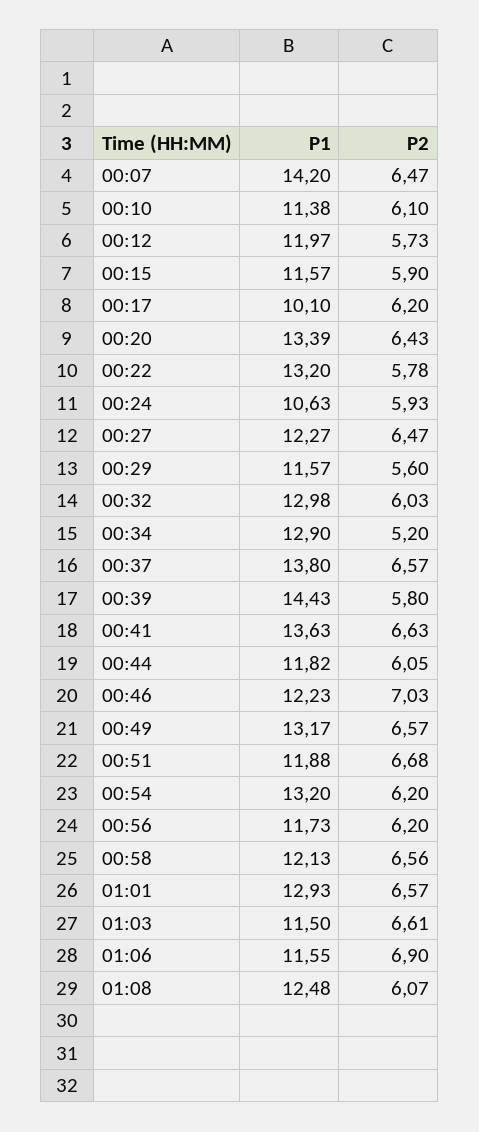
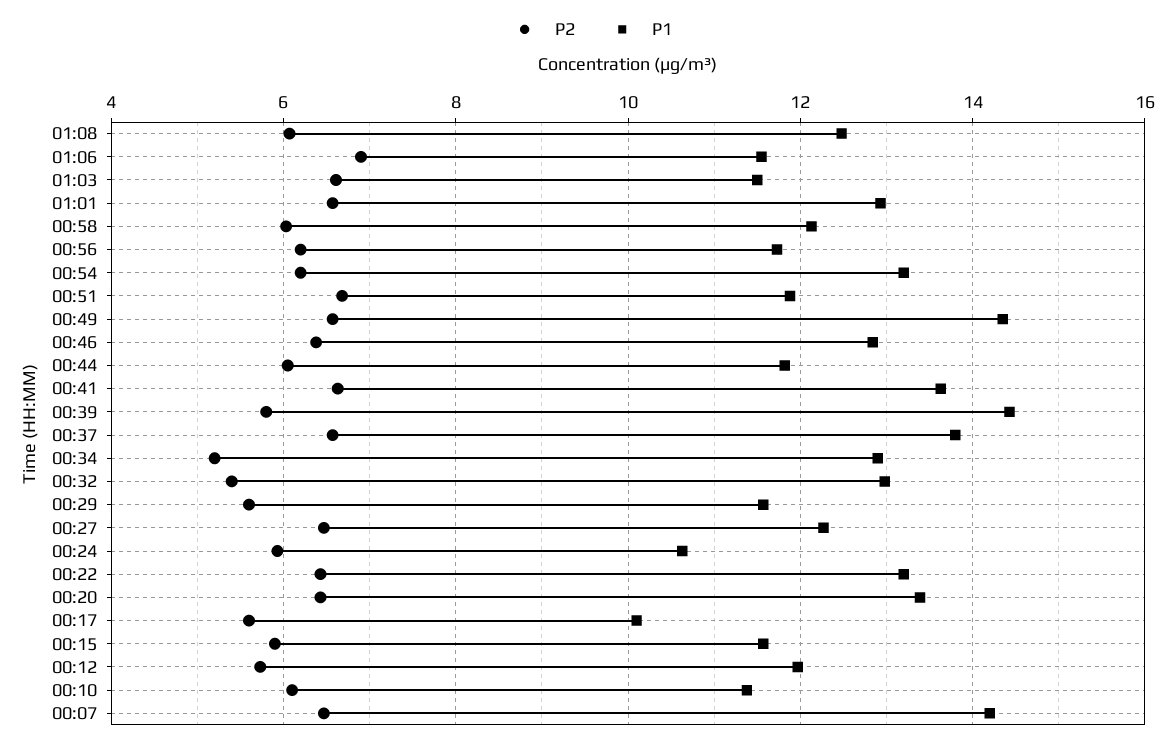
P2, 00:17: 6.2 -> 5.6
P2, 00:22: 5.78 -> 6.4
P2, 00:32: 6.03 -> 5.4
P1, 00:46: 12.23 -> 12.8
P2, 00:46: 7.03 -> 6.4
P1, 00:49: 13.17 -> 14.4
P2, 00:58: 6.56 -> 6

